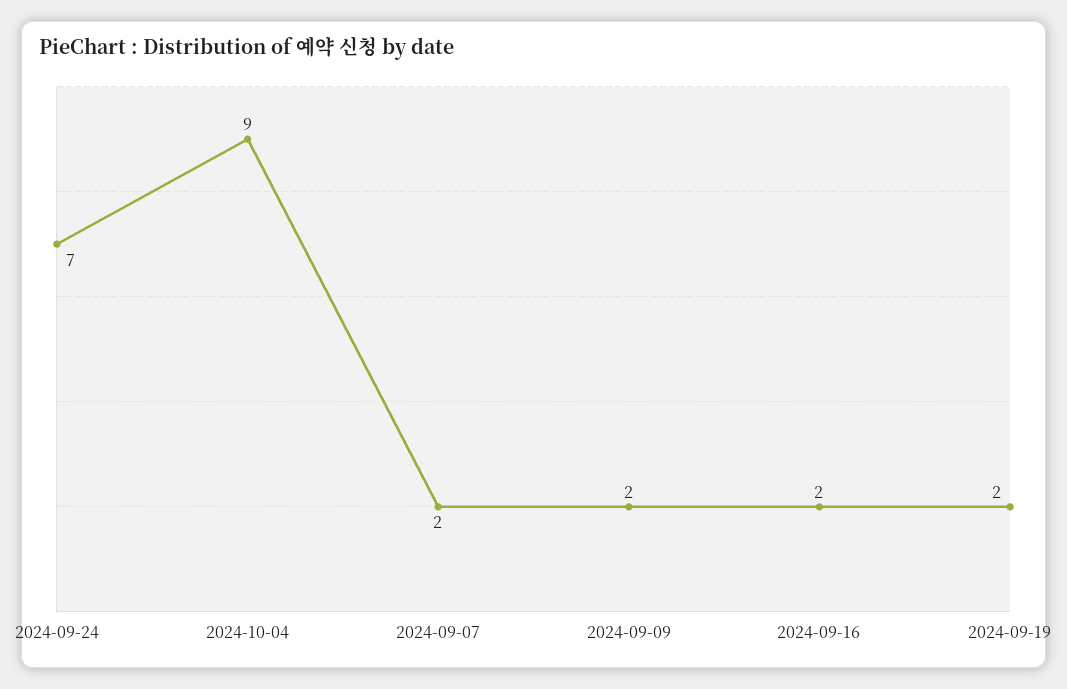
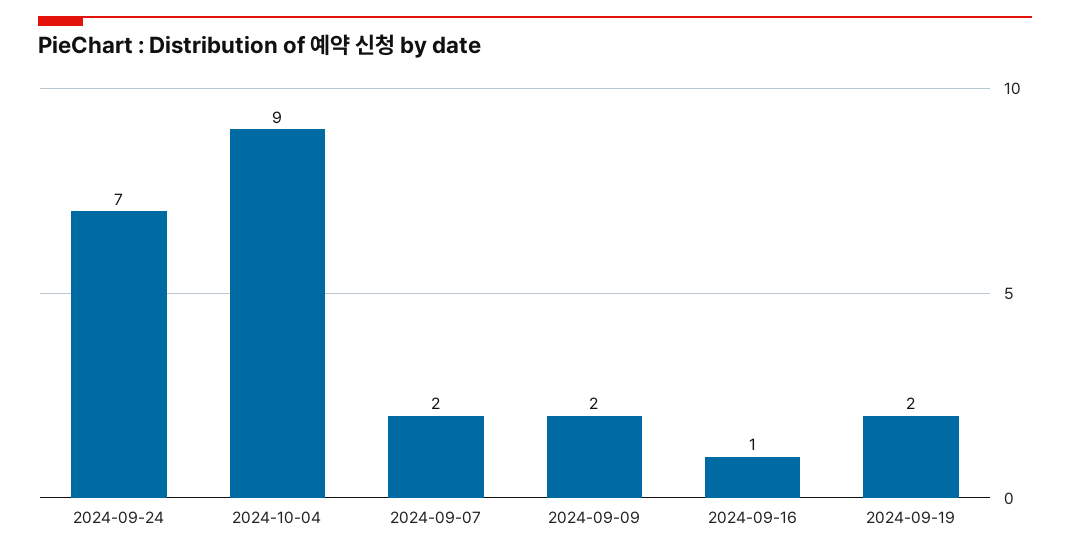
2024-09-16: 2 -> 1

